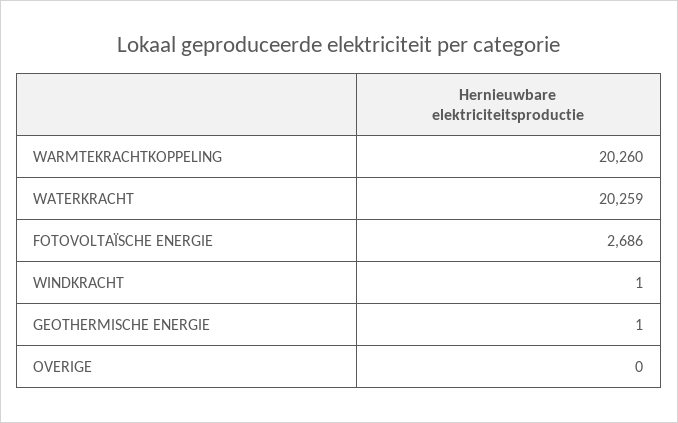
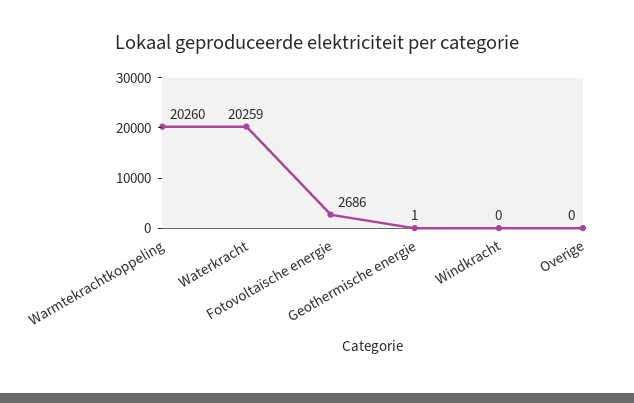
WINDKRACHT: 1 -> 0

